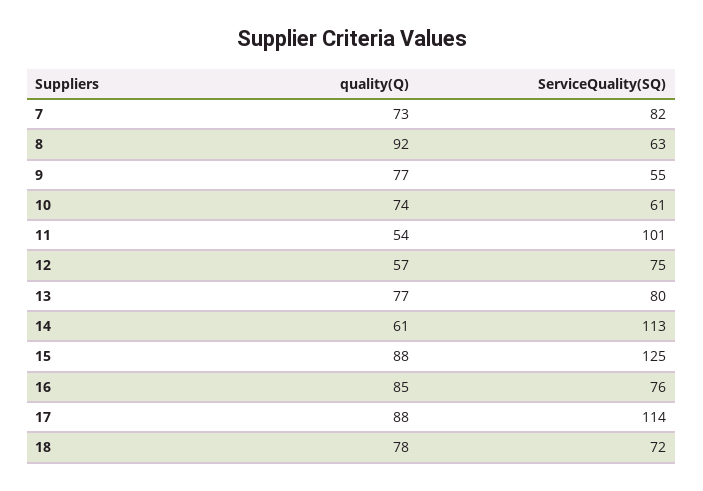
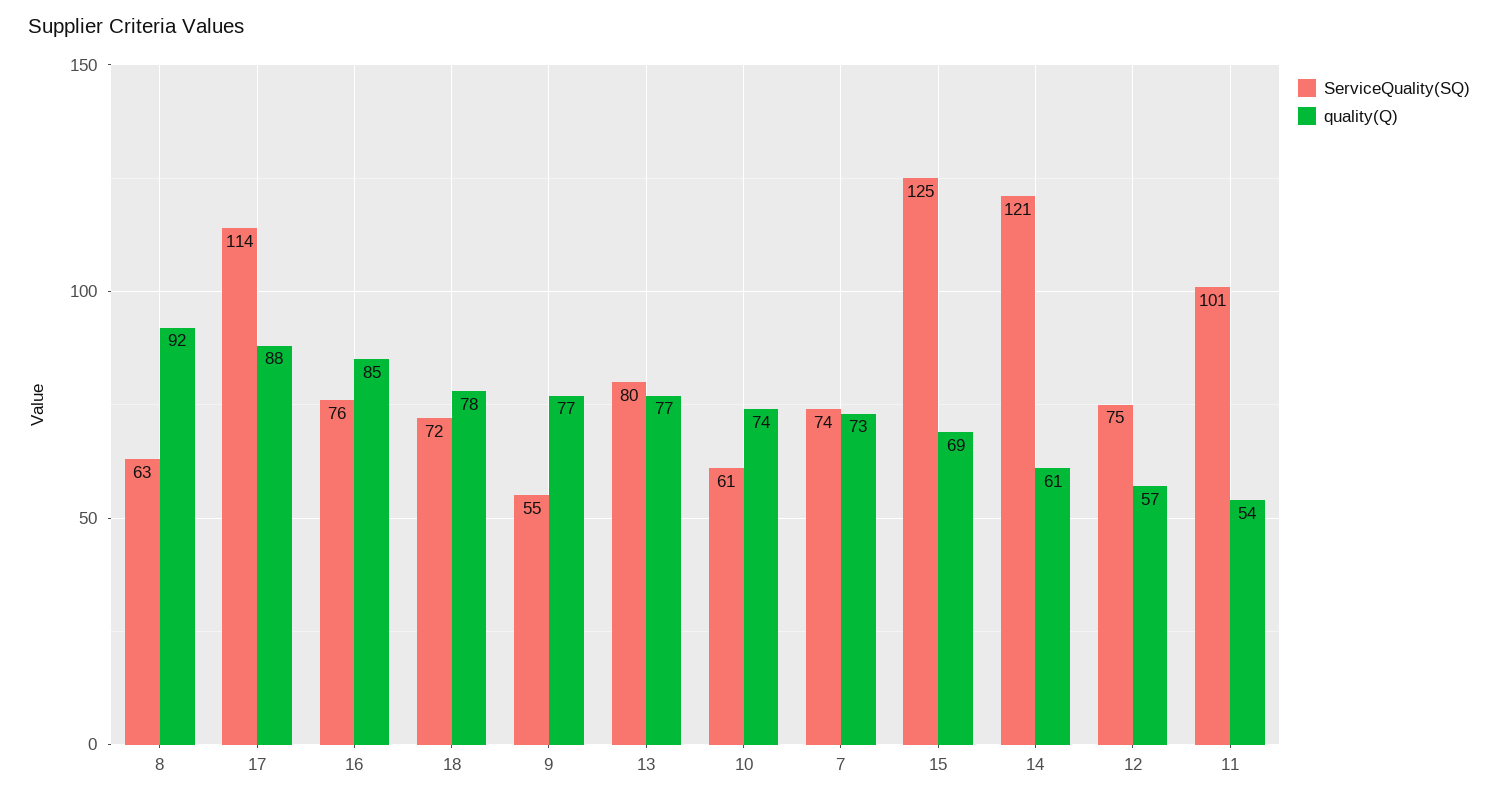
ServiceQuality(SQ), 7: 82 -> 74
ServiceQuality(SQ), 14: 113 -> 121
quality(Q), 15: 88 -> 69

